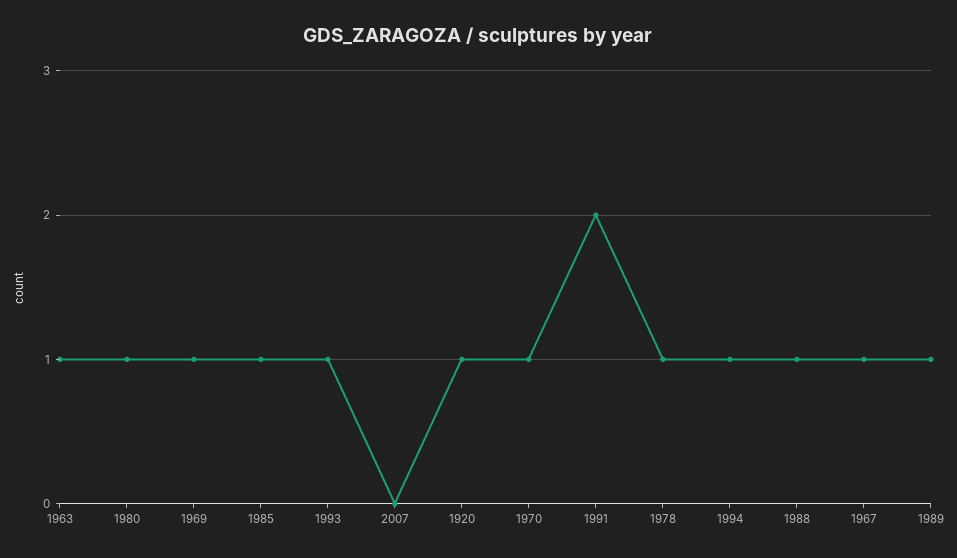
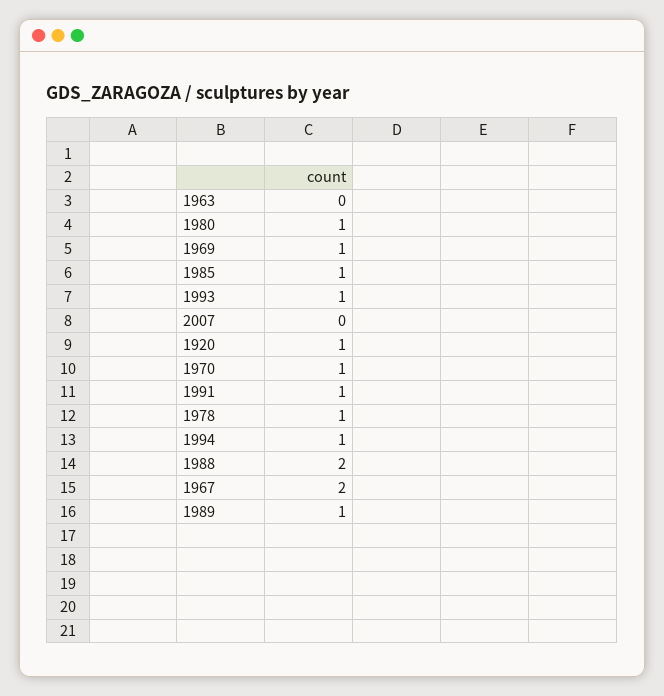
1963: 1 -> 0
1991: 2 -> 1
1988: 1 -> 2
1967: 1 -> 2

